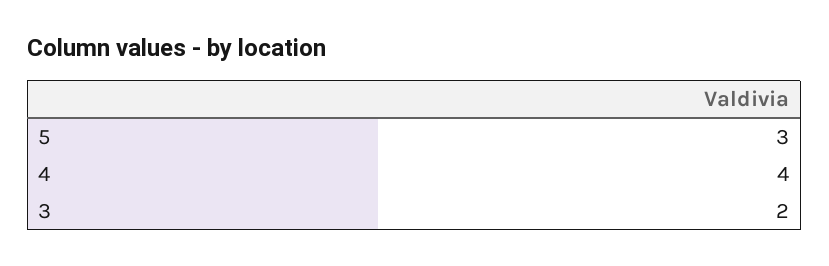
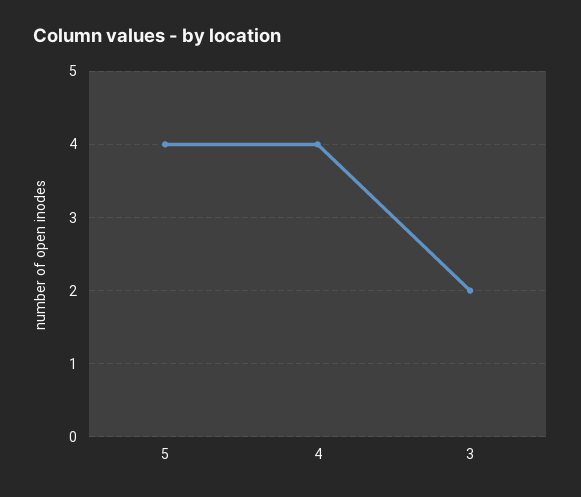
5: 3 -> 4

